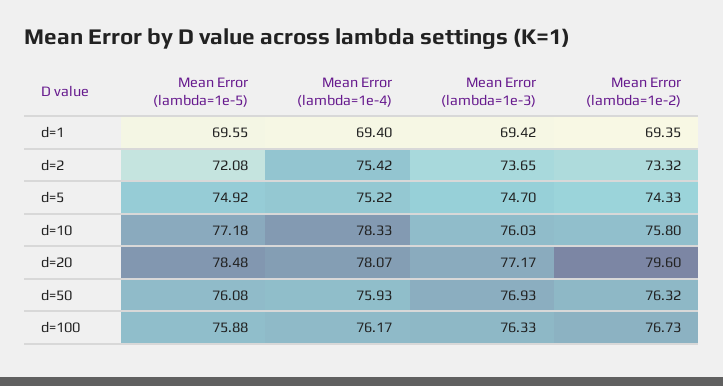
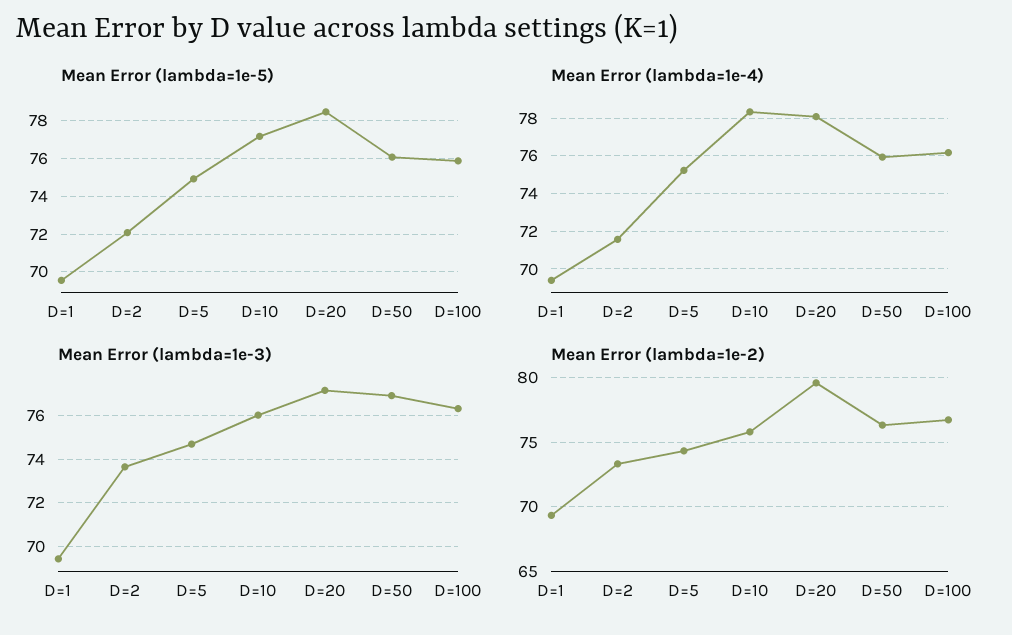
Mean Error (lambda=1e-4), d=2: 75.42 -> 71.5

